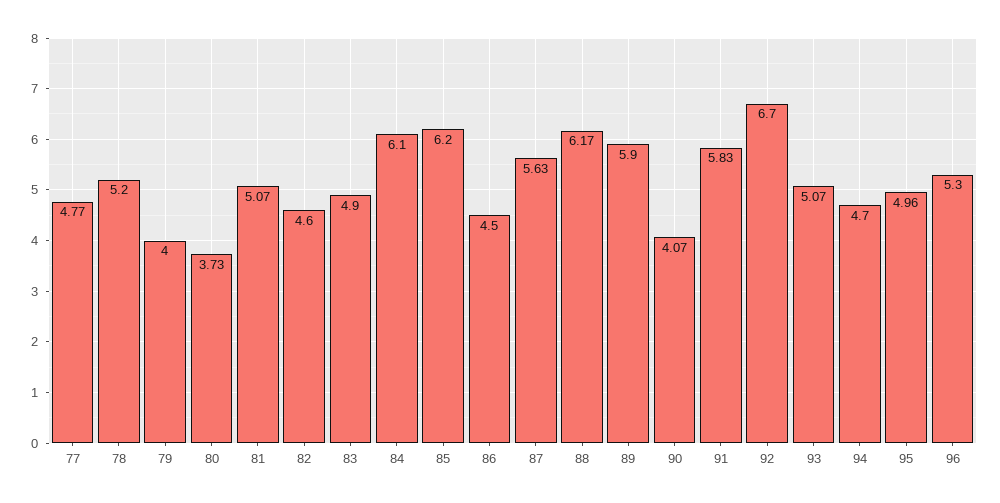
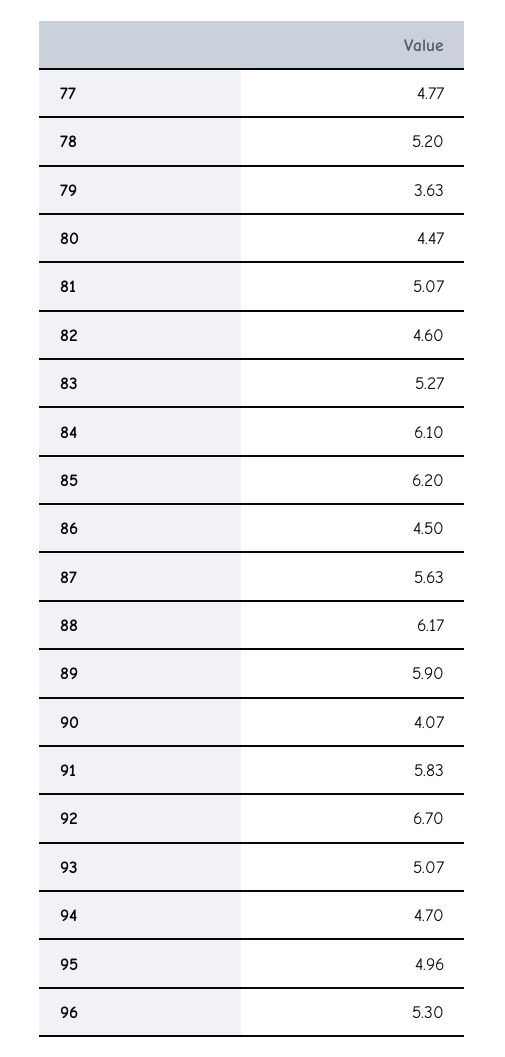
79: 4 -> 3.63
80: 3.73 -> 4.47
83: 4.9 -> 5.27

